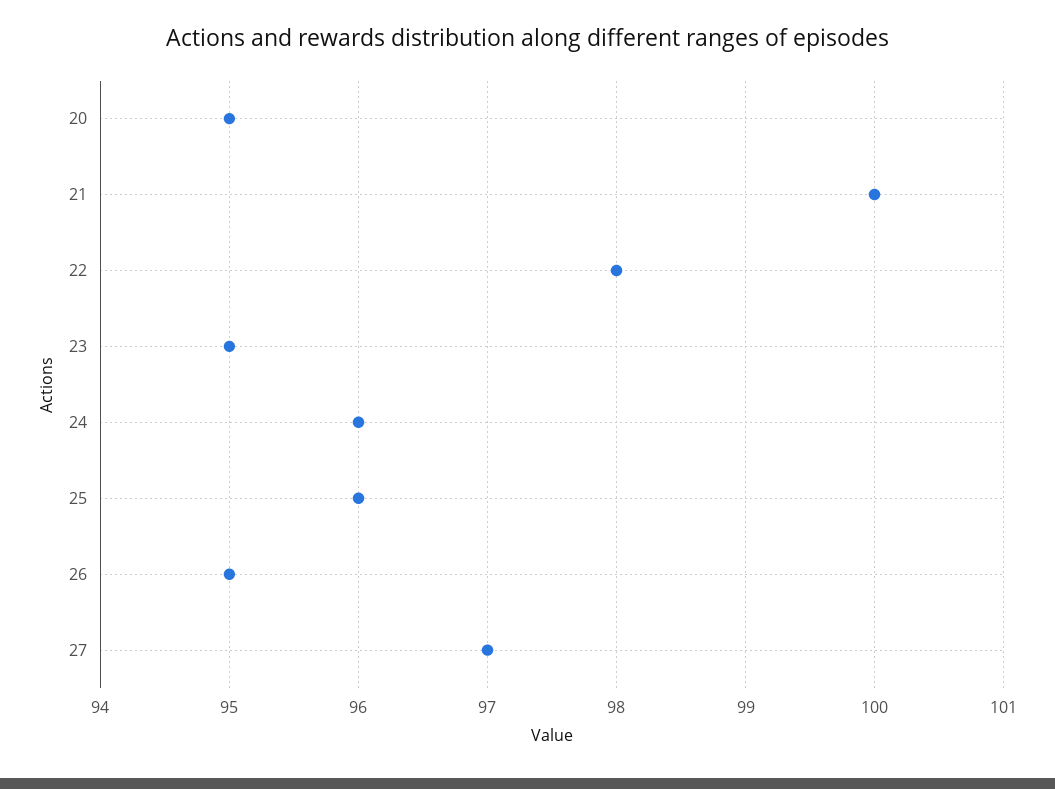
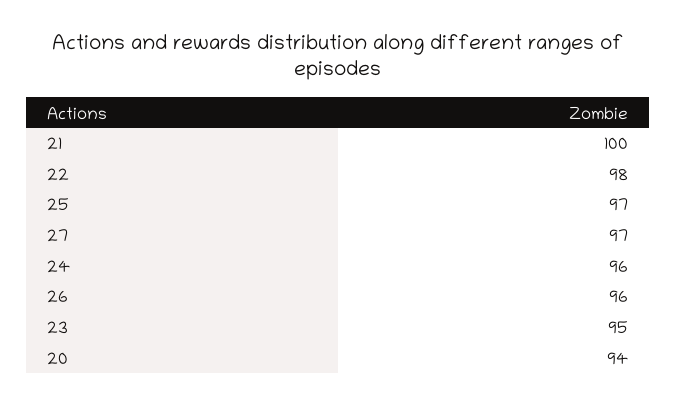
20: 95 -> 94
25: 96 -> 97
26: 95 -> 96

